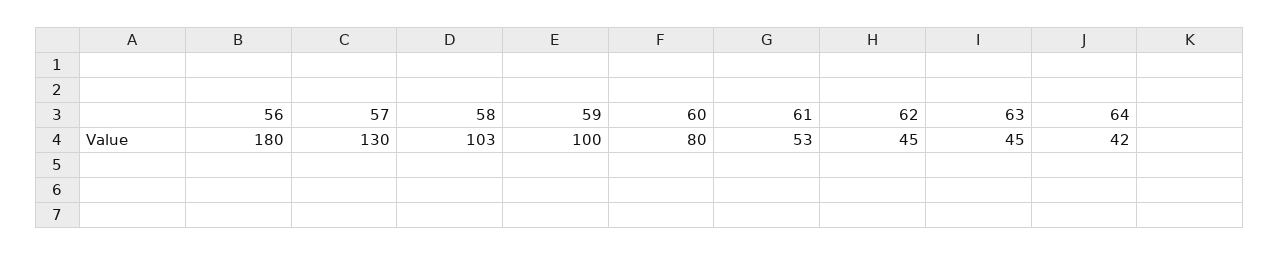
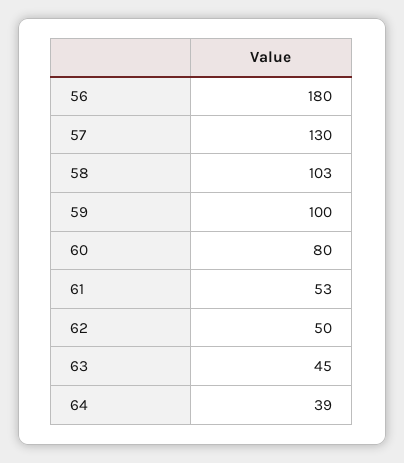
62: 45 -> 50
64: 42 -> 39

